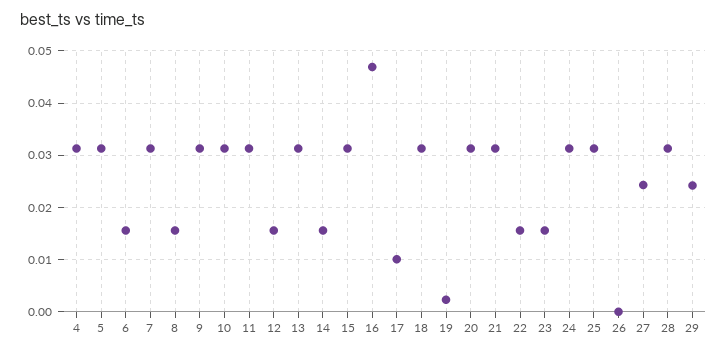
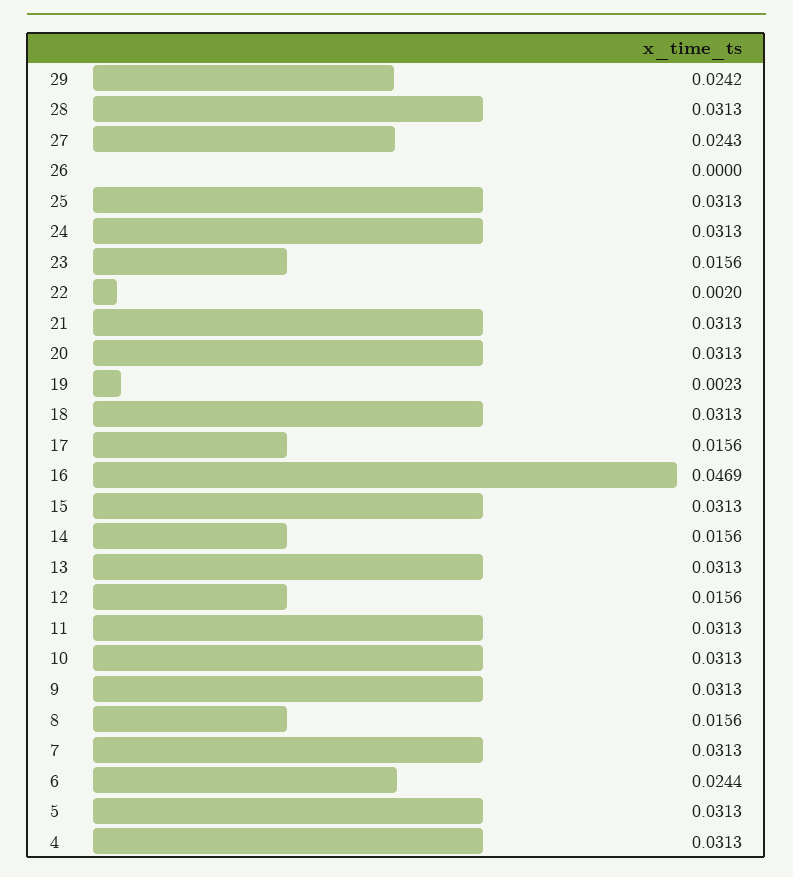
6: 0.016 -> 0.0244
17: 0.01 -> 0.0156
22: 0.016 -> 0.002

